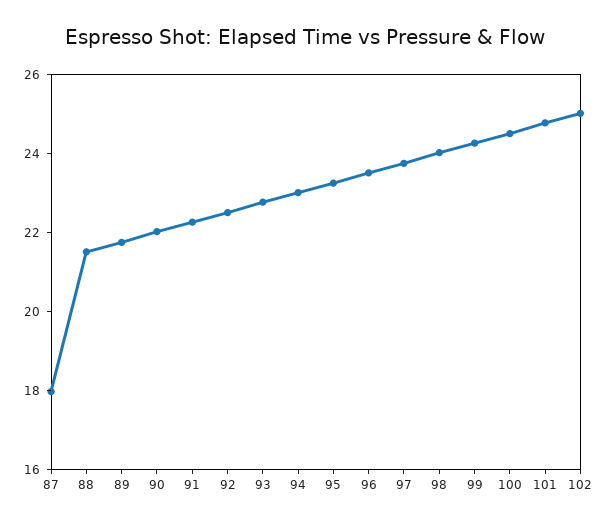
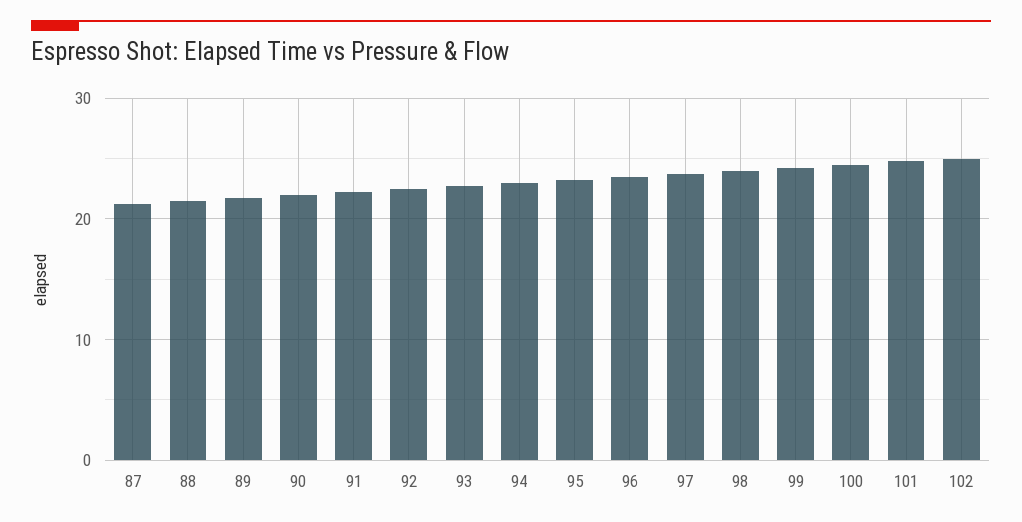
87: 18 -> 21

